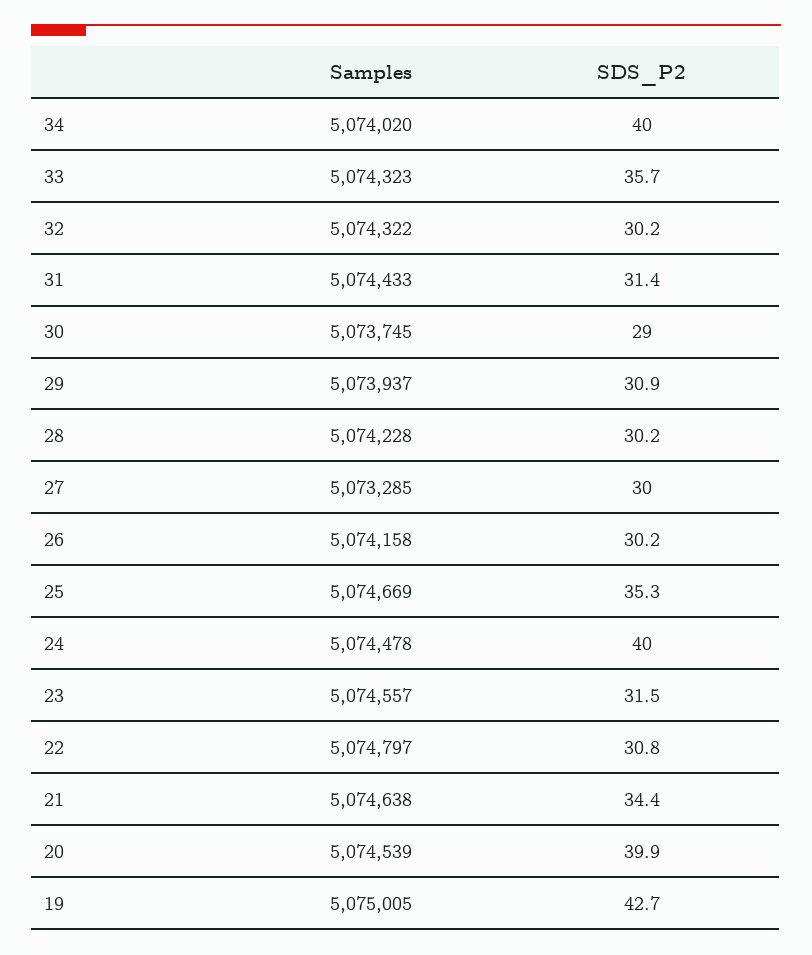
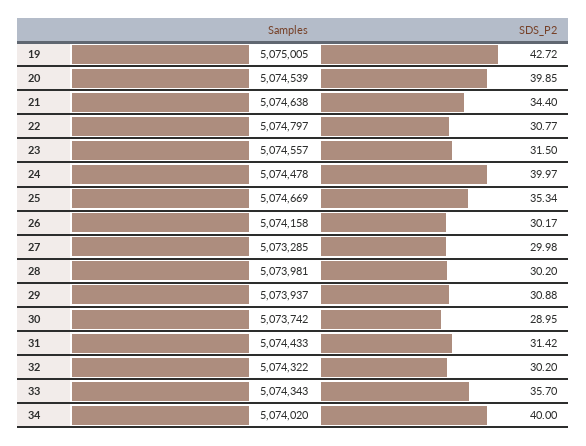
Samples, 33: 5074323 -> 5074343
Samples, 30: 5073745 -> 5073742
Samples, 28: 5074228 -> 5073981

